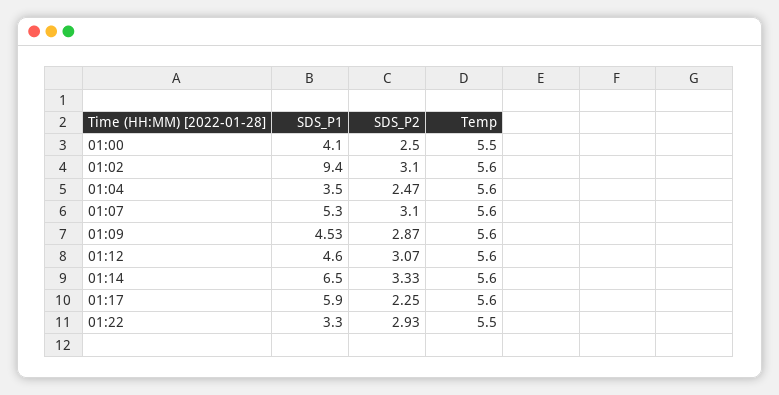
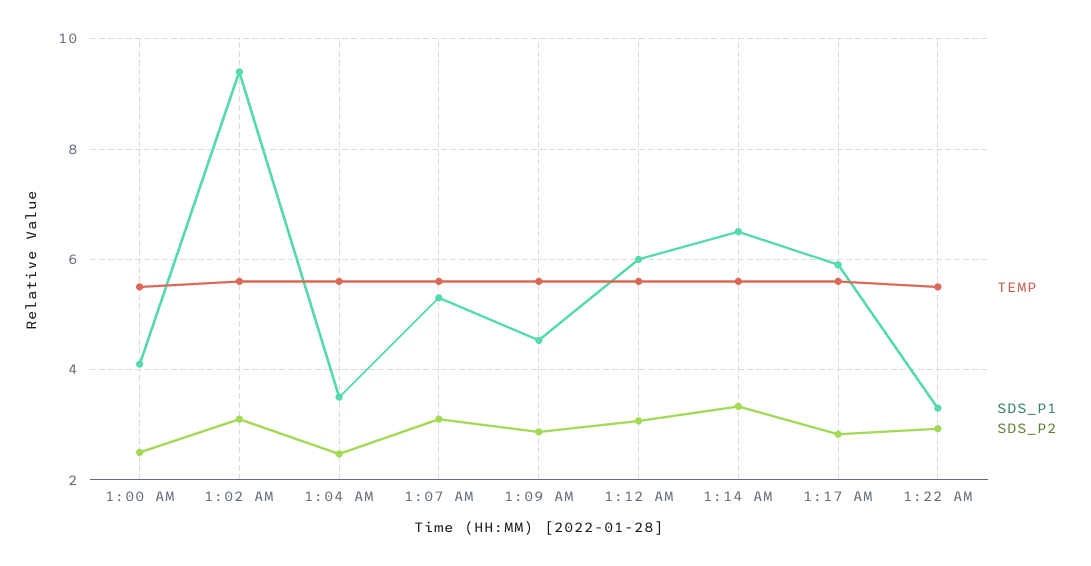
SDS_P1, 01:12: 4.6 -> 6
SDS_P2, 01:17: 2.25 -> 2.8

